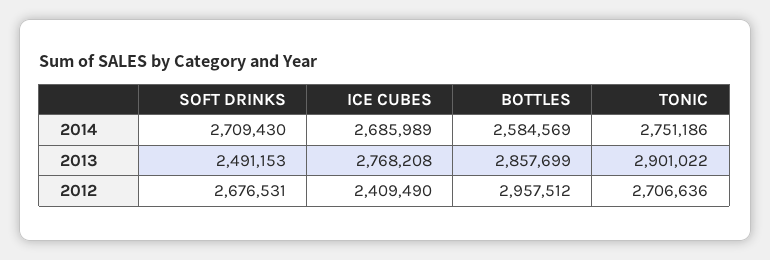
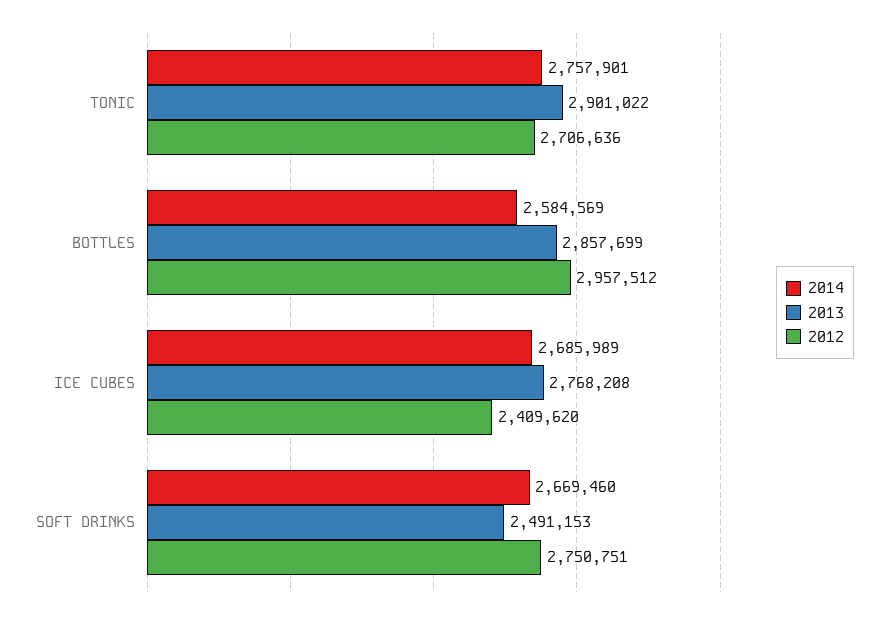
2014, SOFT DRINKS: 2709430 -> 2669460
2014, TONIC: 2751186 -> 2757901
2012, SOFT DRINKS: 2676531 -> 2750751
2012, ICE CUBES: 2409490 -> 2409620

